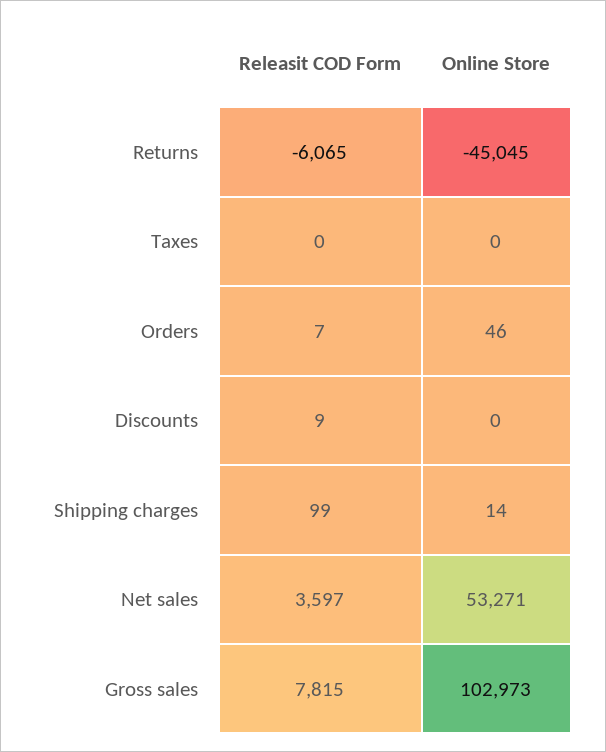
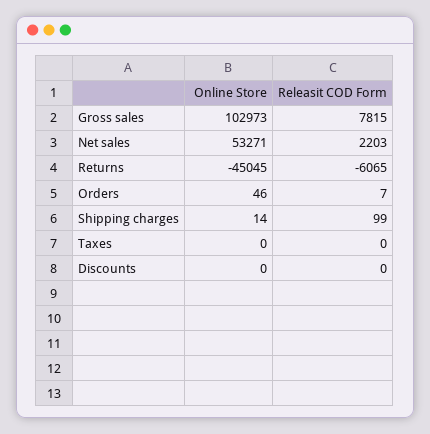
Releasit COD Form, Discounts: 9 -> 0
Releasit COD Form, Net sales: 3597 -> 2203

